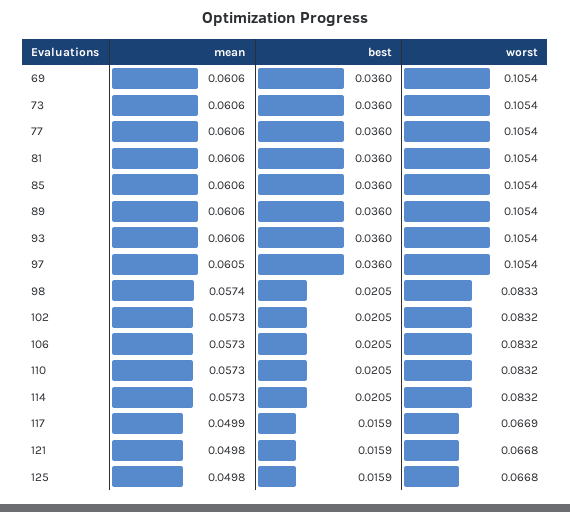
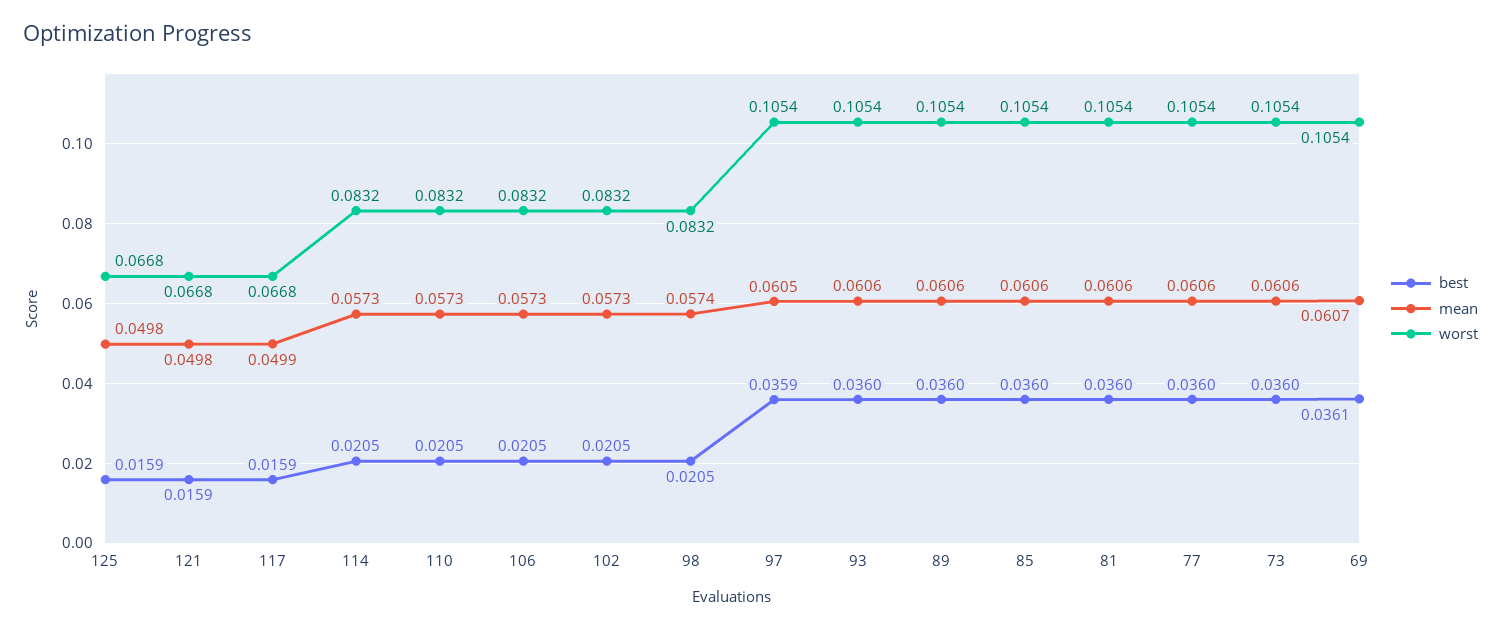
mean, 69: 0.0606 -> 0.0607
best, 69: 0.036 -> 0.0361
best, 97: 0.036 -> 0.0359
worst, 98: 0.0833 -> 0.0832
worst, 117: 0.0669 -> 0.0668

